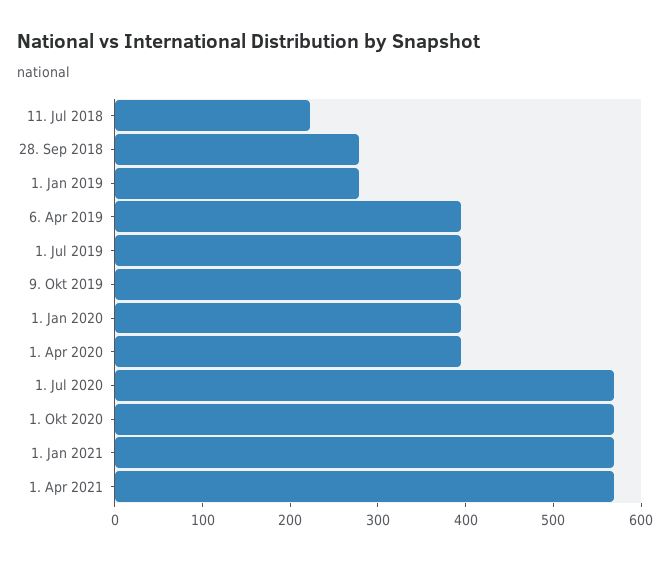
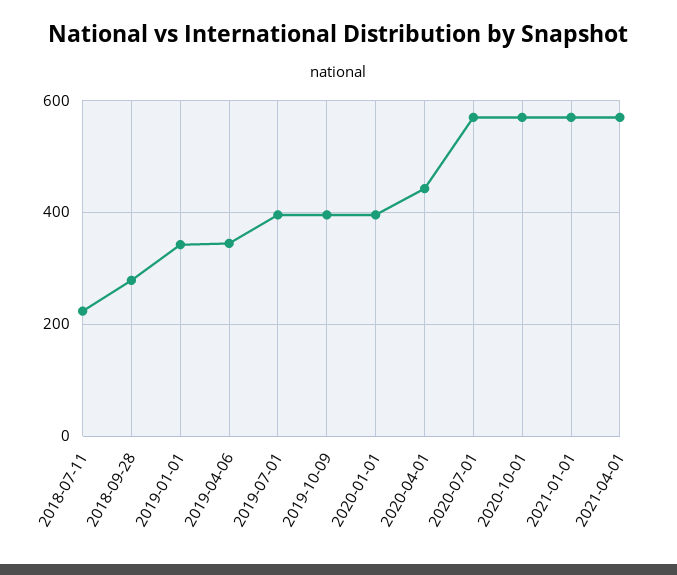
1. Jan 2019: 280 -> 340
6. Apr 2019: 400 -> 340
1. Apr 2020: 400 -> 440

